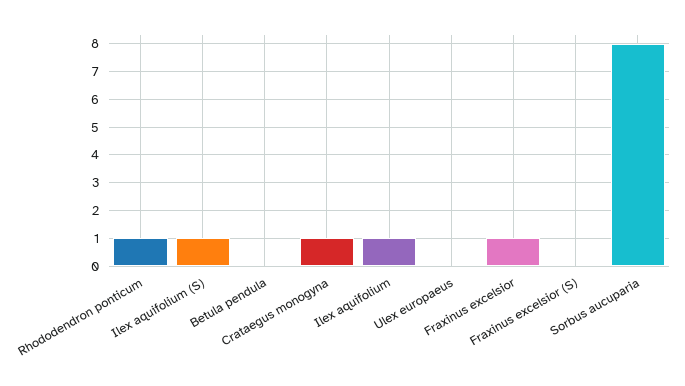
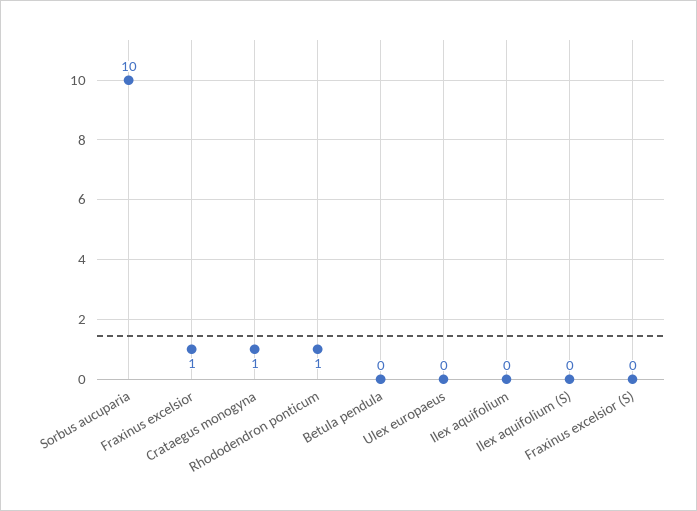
Ilex aquifolium (S): 1 -> 0
Ilex aquifolium: 1 -> 0
Sorbus aucuparia: 8 -> 10

